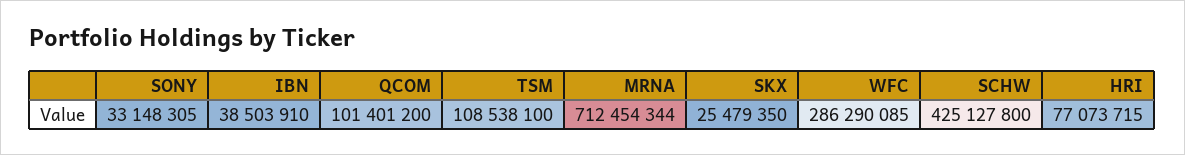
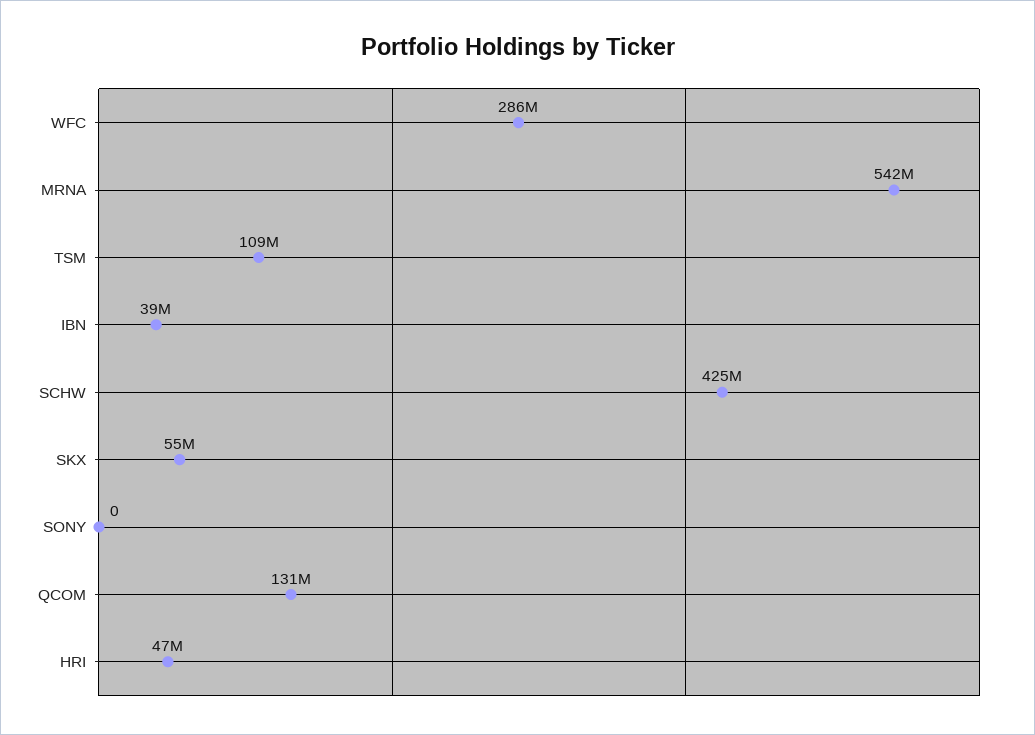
SONY: 33148305 -> 0
QCOM: 101401200 -> 131000000
MRNA: 712454344 -> 542000000
SKX: 25479350 -> 55000000
HRI: 77073715 -> 47000000

